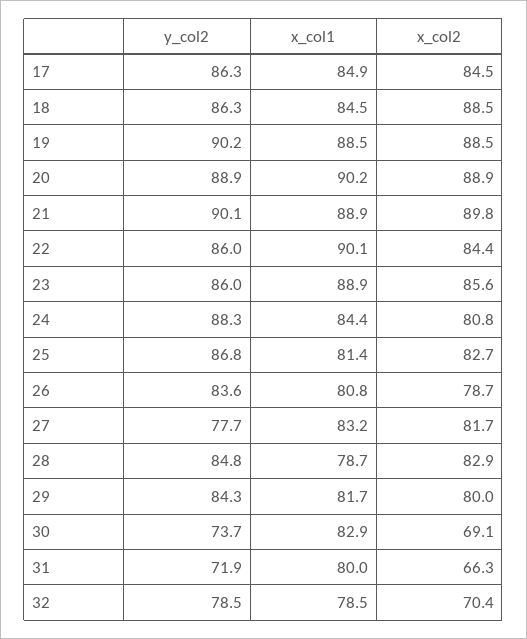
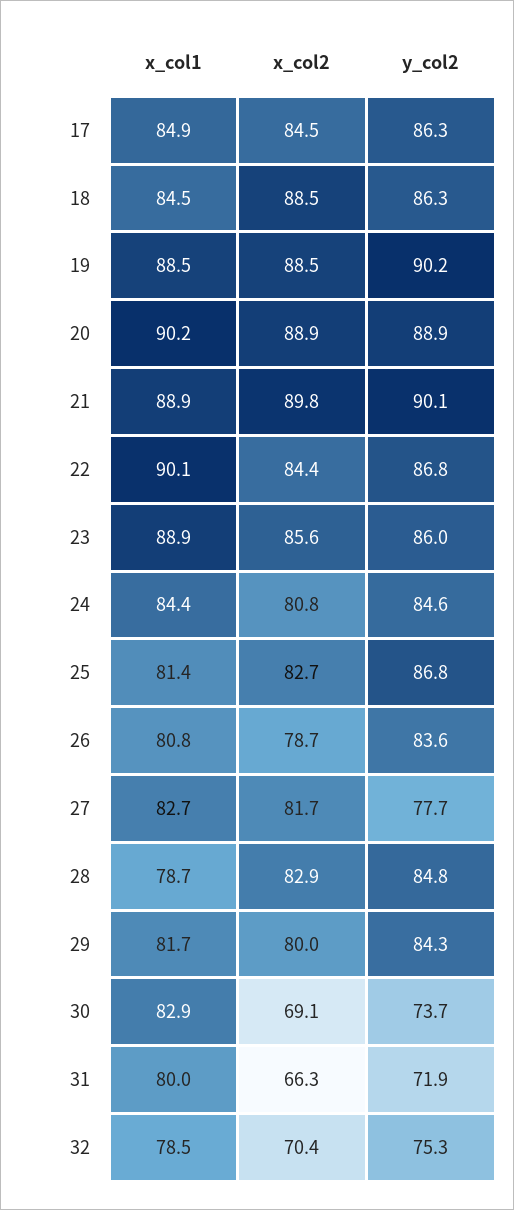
y_col2, 22: 86 -> 86.8
y_col2, 24: 88.3 -> 84.6
x_col1, 27: 83.2 -> 82.7
y_col2, 32: 78.5 -> 75.3

